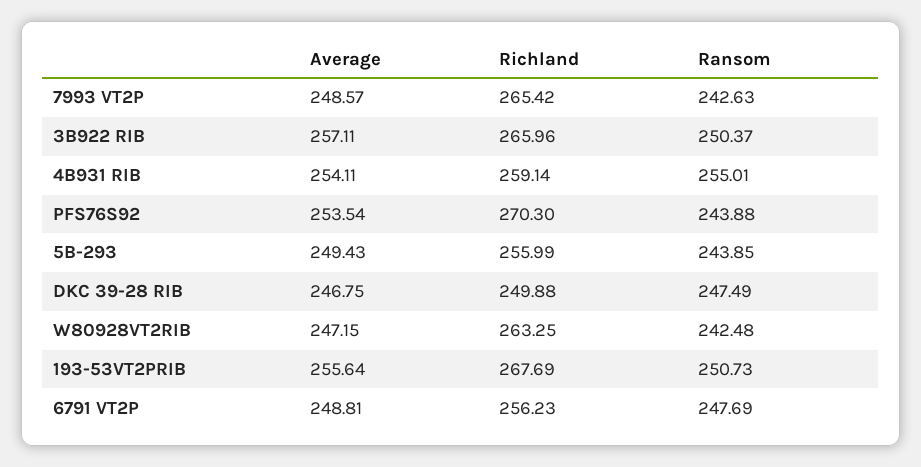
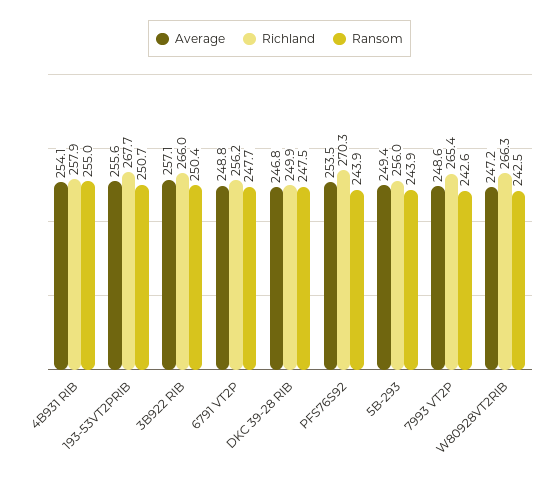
Richland, 4B931 RIB: 259.14 -> 257.9
Richland, W80928VT2RIB: 263.25 -> 266.3

